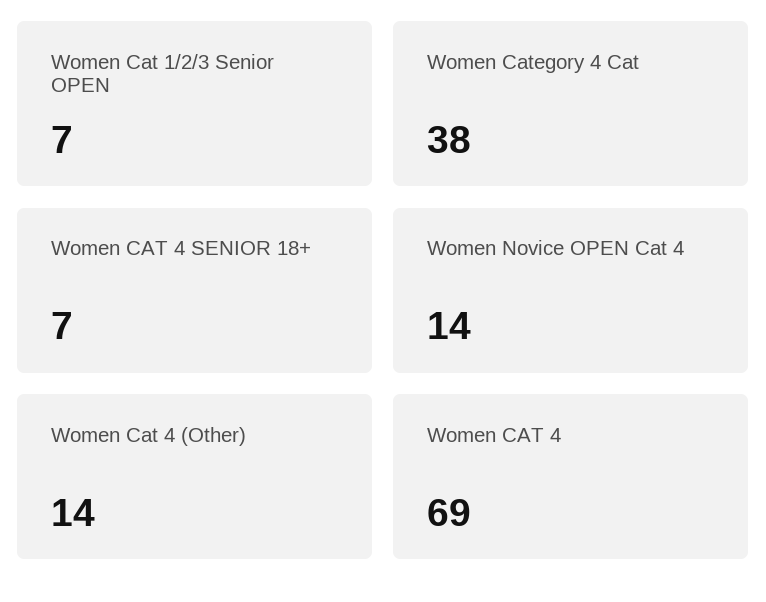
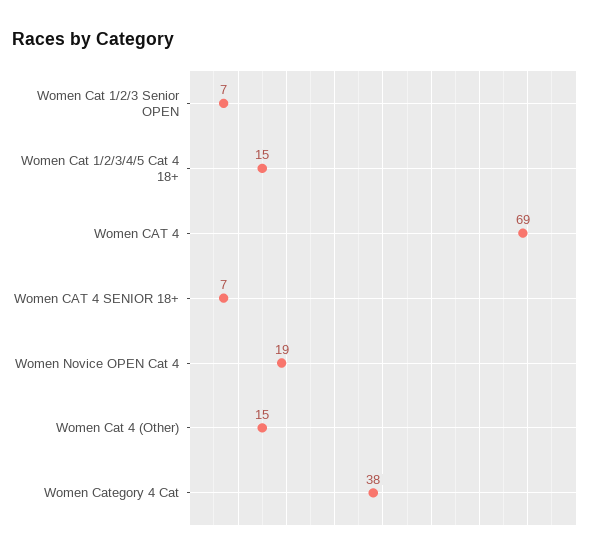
Women Novice OPEN Cat 4: 14 -> 19
Women Cat 4 (Other): 14 -> 15
Women Cat 1/2/3/4/5 Cat 4 18+: none -> 15

